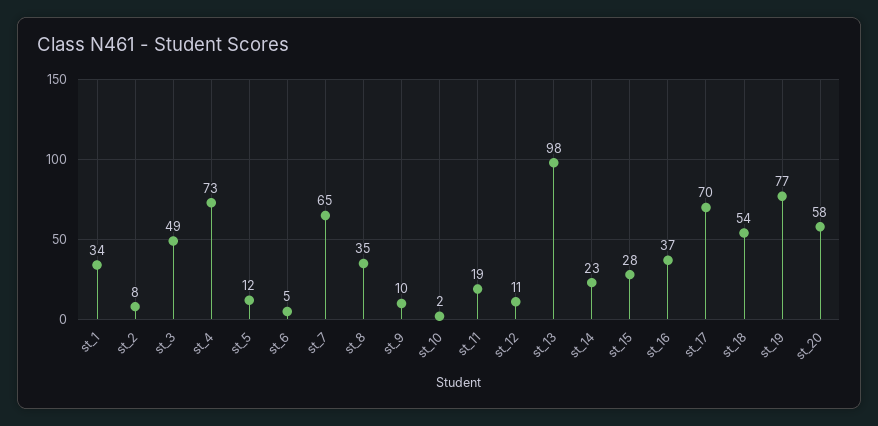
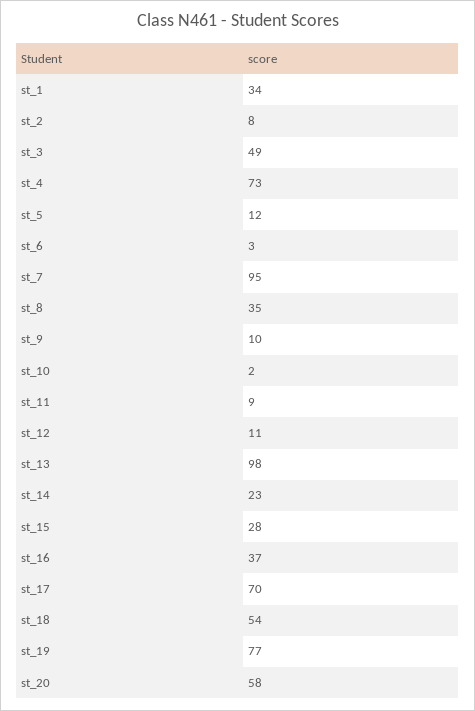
st_6: 5 -> 3
st_7: 65 -> 95
st_11: 19 -> 9

